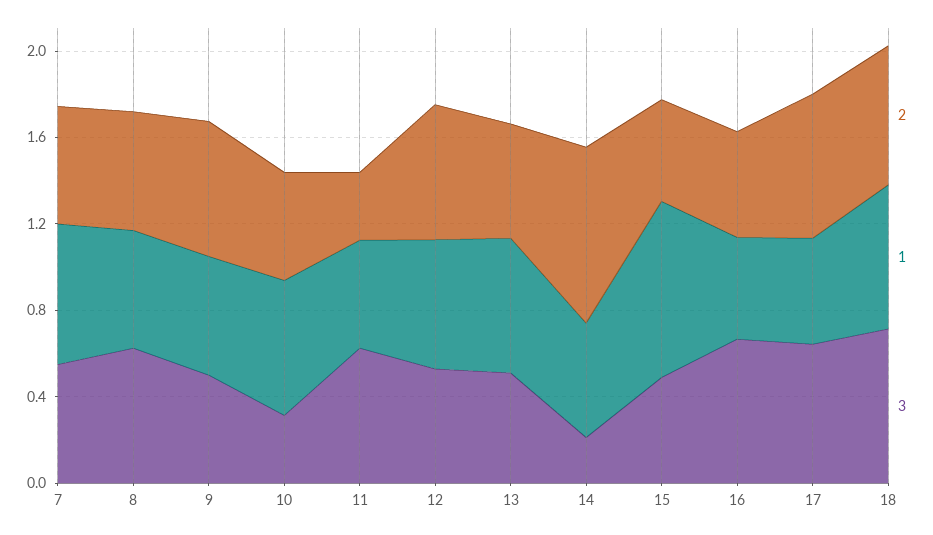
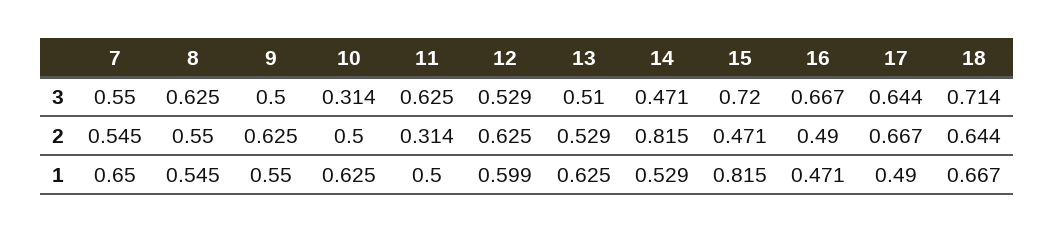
3, 14: 0.2 -> 0.471
3, 15: 0.5 -> 0.72

